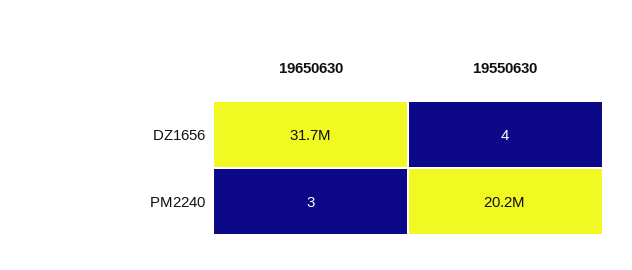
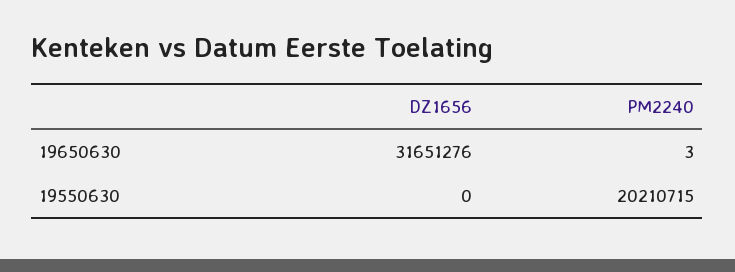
19550630, DZ1656: 4 -> 0

